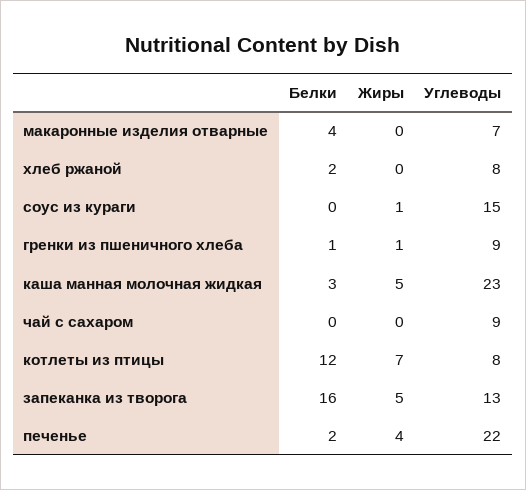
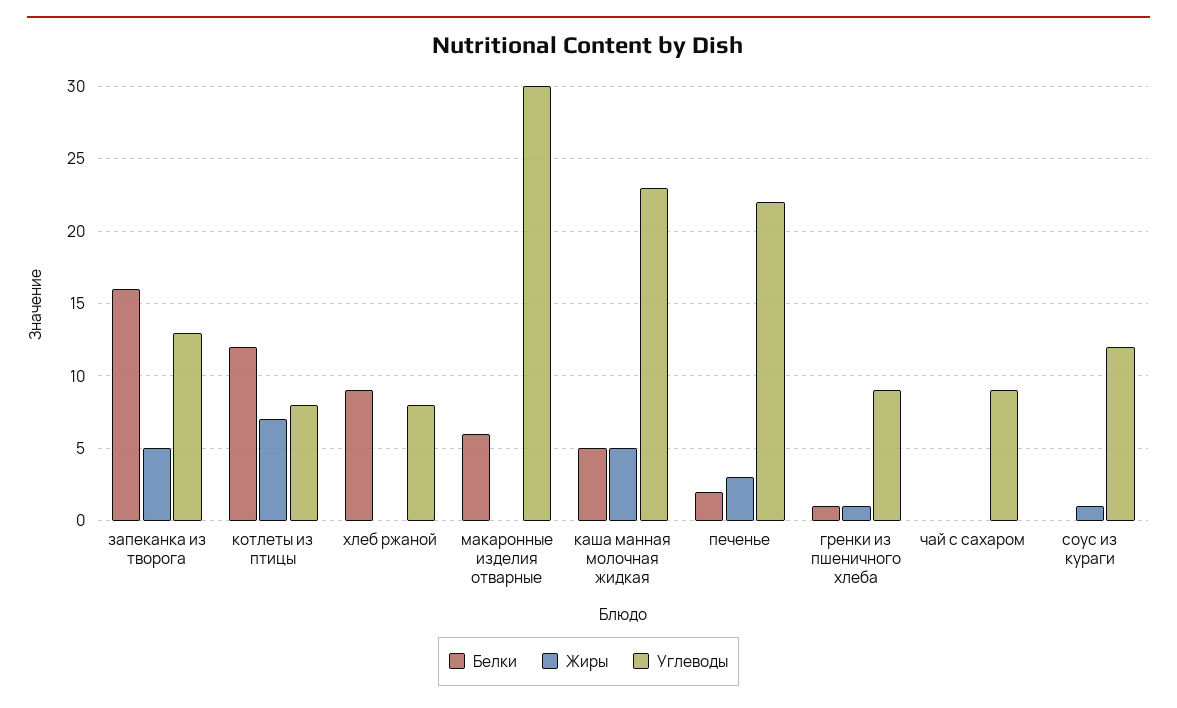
Белки, макаронные изделия отварные: 4 -> 6
Углеводы, макаронные изделия отварные: 7 -> 30
Белки, хлеб ржаной: 2 -> 9
Углеводы, соус из кураги: 15 -> 12
Белки, каша манная молочная жидкая: 3 -> 5
Жиры, печенье: 4 -> 3

